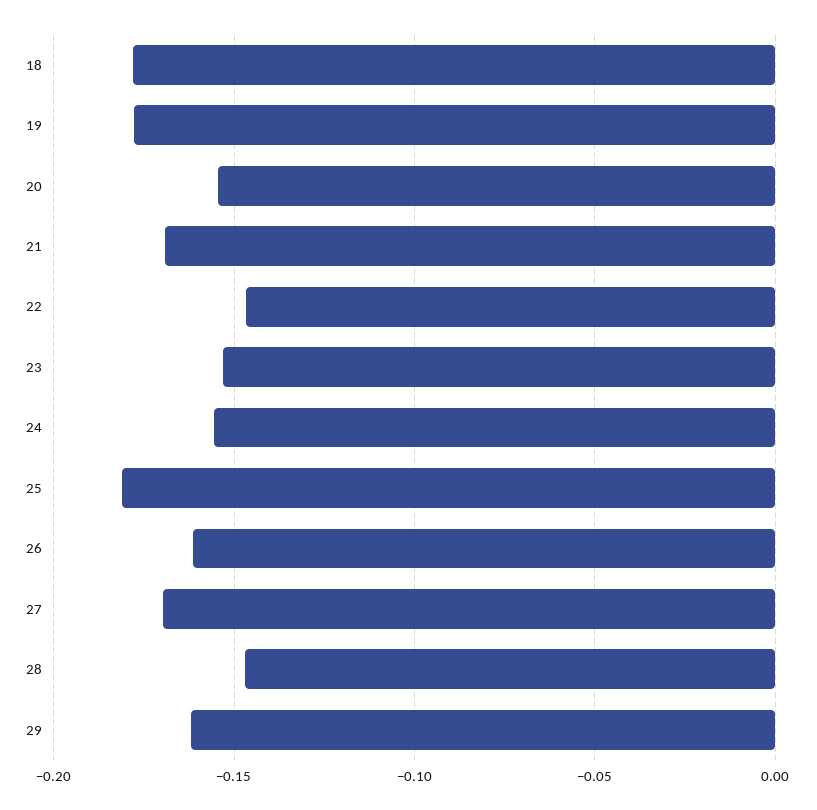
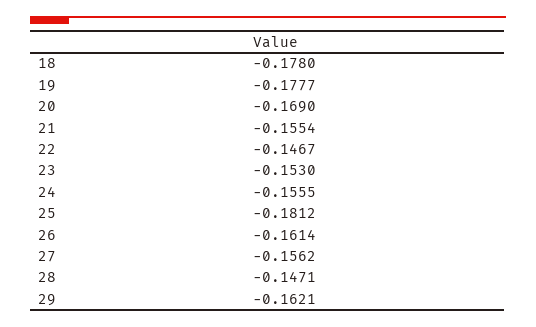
20: -0.155 -> -0.169
21: -0.17 -> -0.1554
27: -0.17 -> -0.1562

